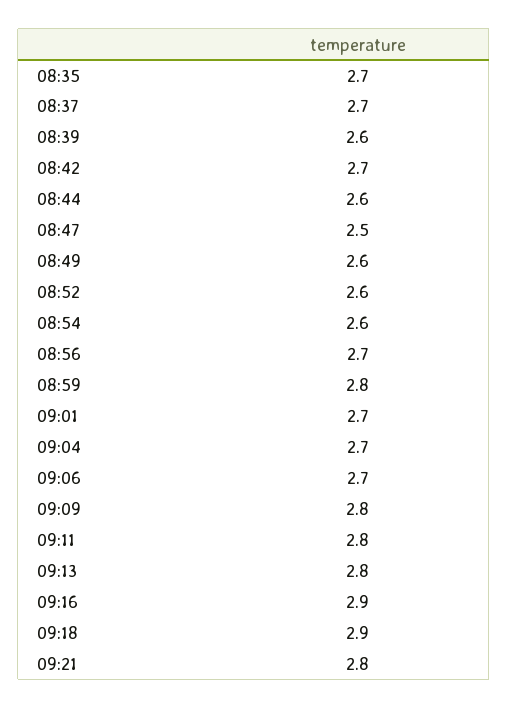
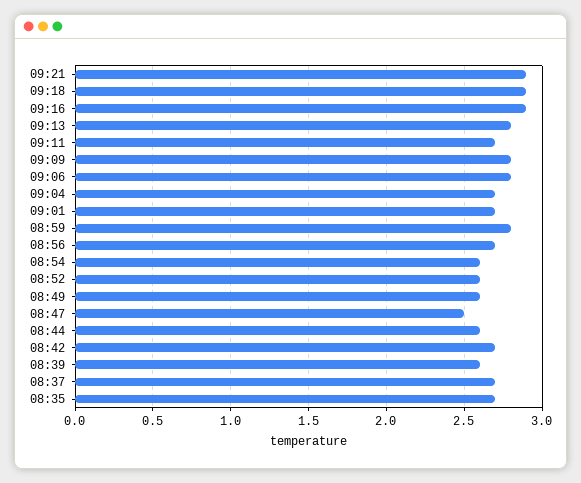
09:06: 2.7 -> 2.8
09:11: 2.8 -> 2.7
09:21: 2.8 -> 2.9

